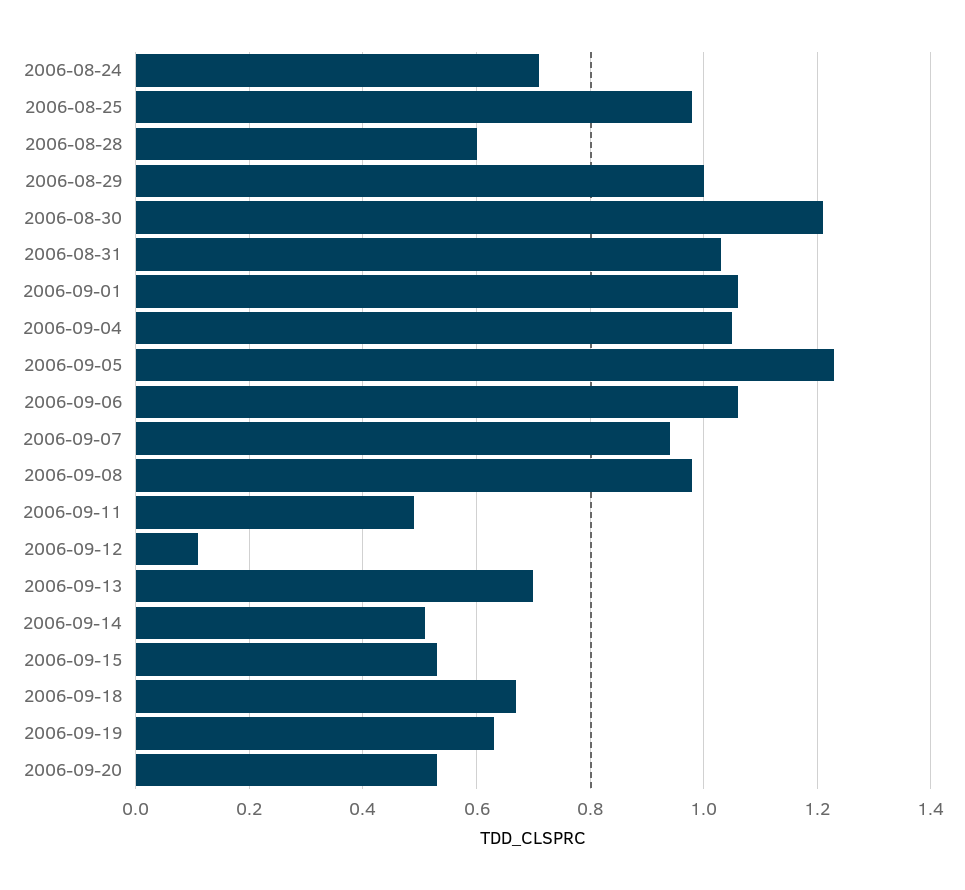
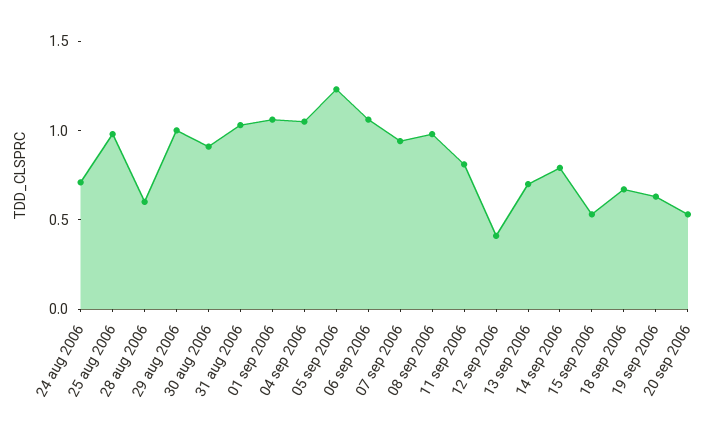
2006-08-30: 1.2 -> 0.9
2006-09-11: 0.5 -> 0.8
2006-09-12: 0.1 -> 0.4
2006-09-14: 0.5 -> 0.8

